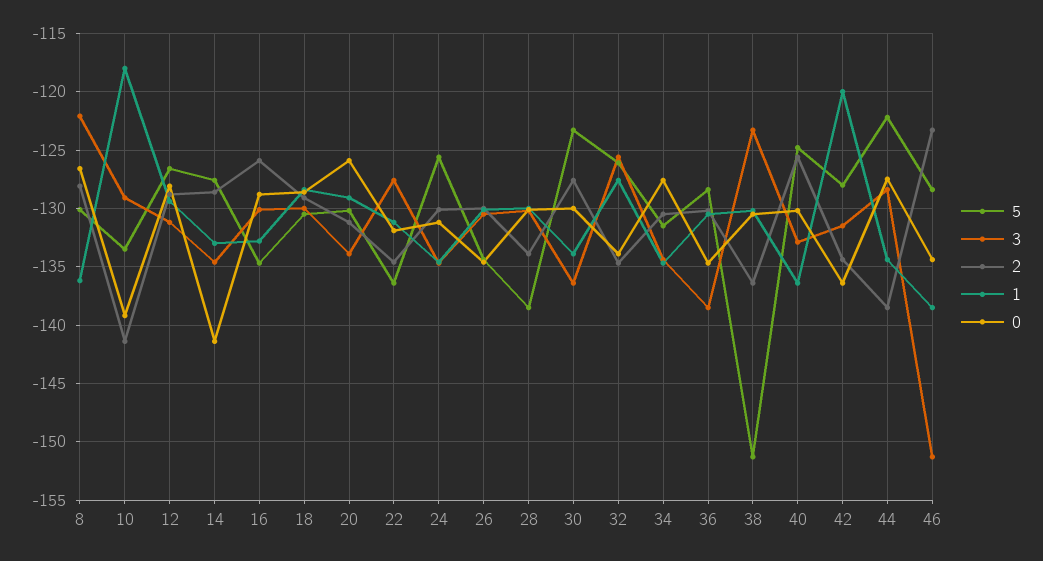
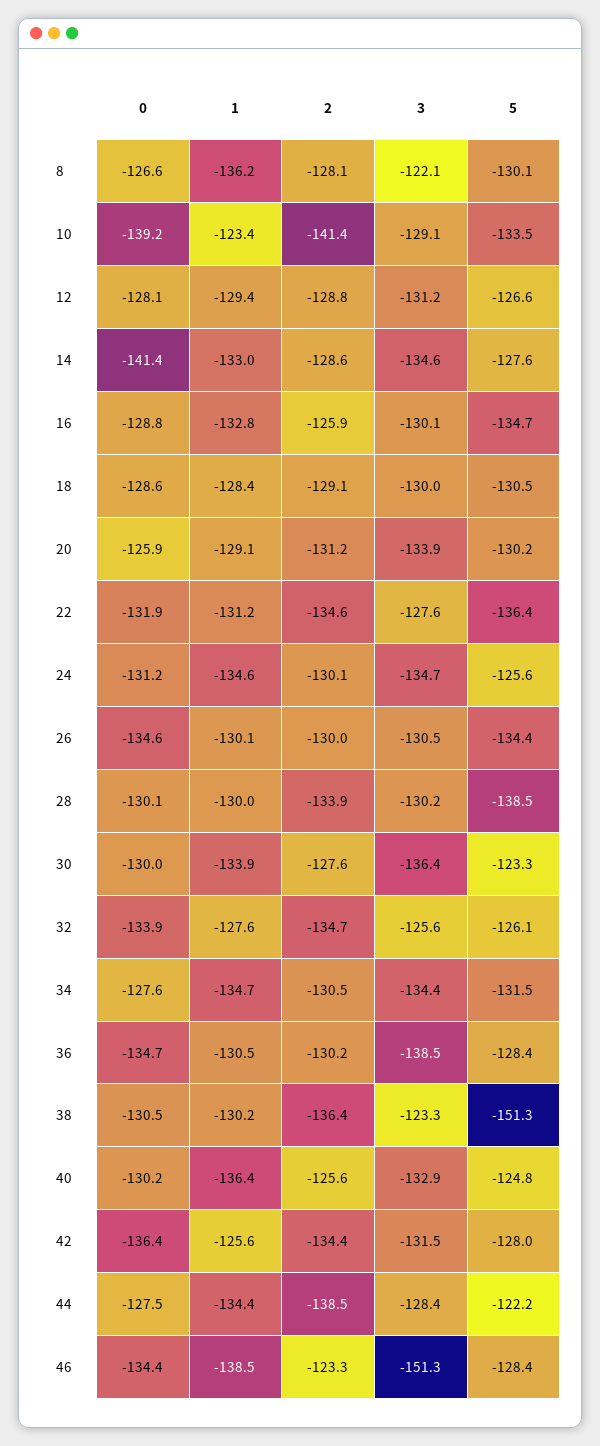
1, 10: -118 -> -123.4
1, 42: -120 -> -125.6

